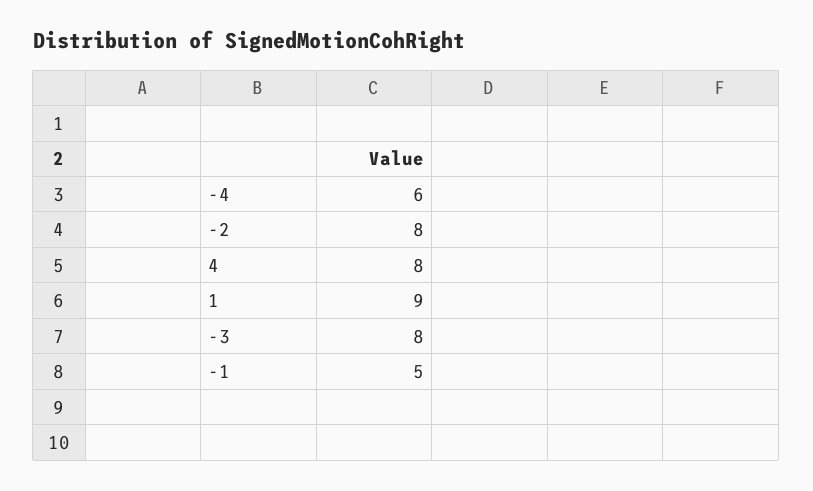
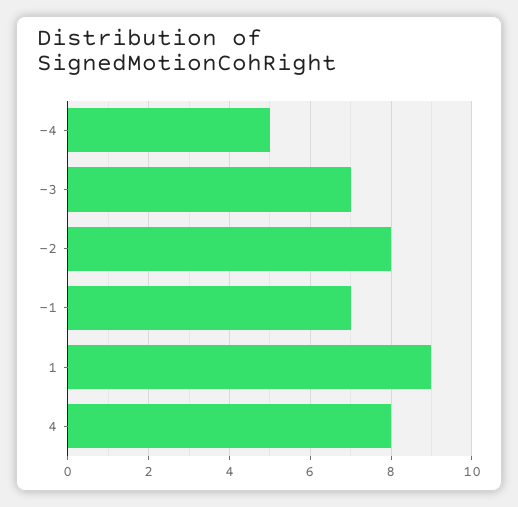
-4: 6 -> 5
-3: 8 -> 7
-1: 5 -> 7

